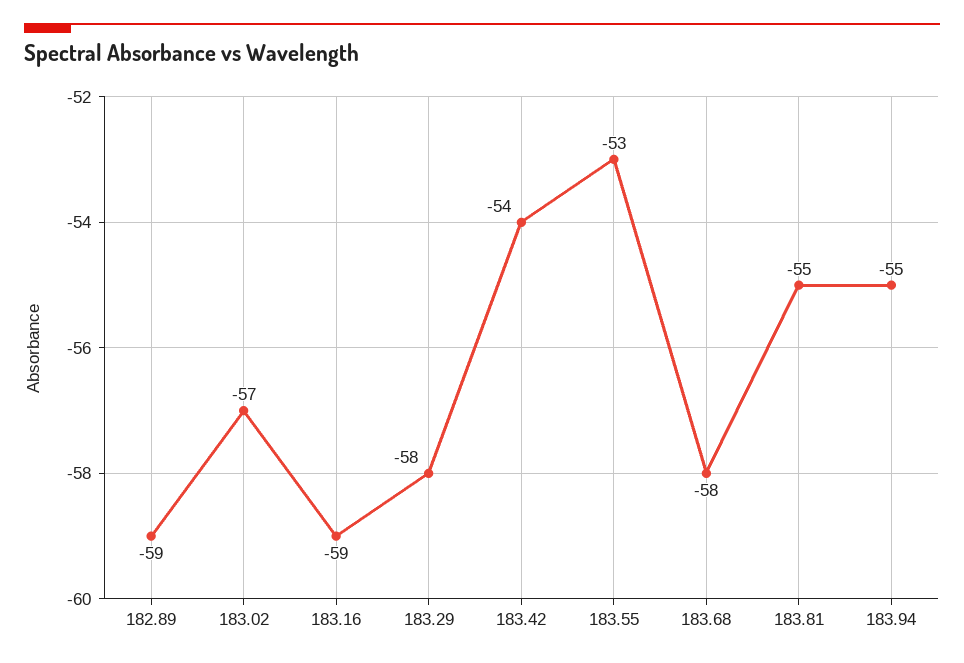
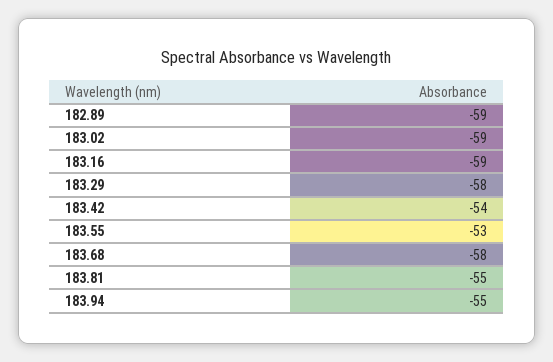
183.02: -57 -> -59

